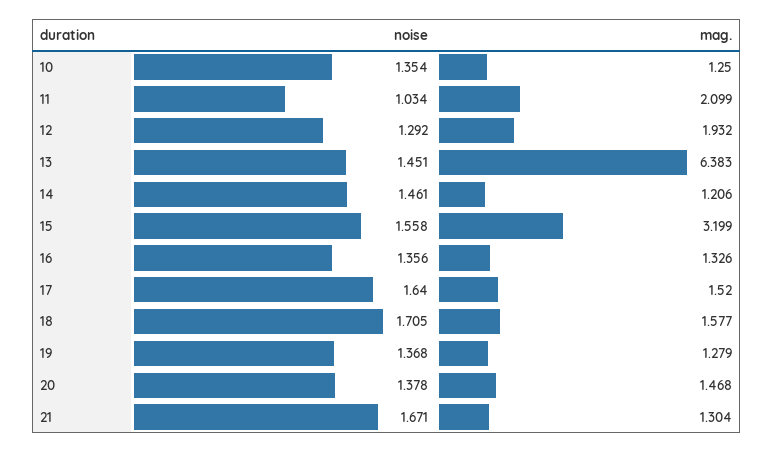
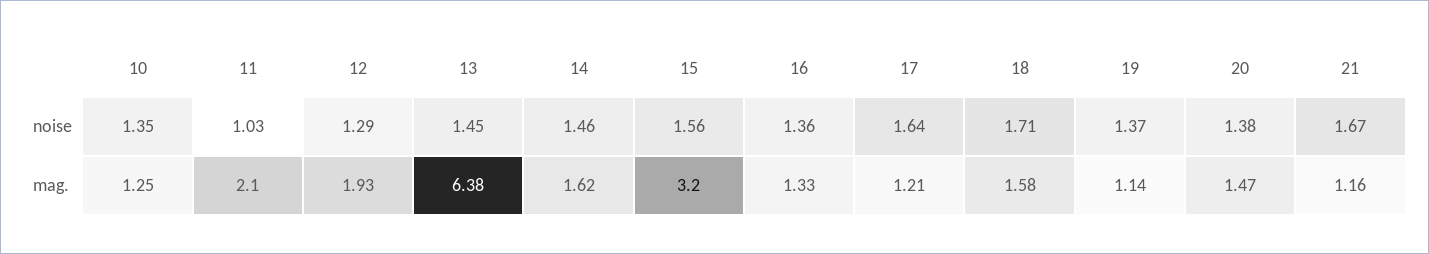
mag., 14: 1.206 -> 1.62
mag., 17: 1.52 -> 1.21
mag., 19: 1.279 -> 1.14
mag., 21: 1.304 -> 1.16

